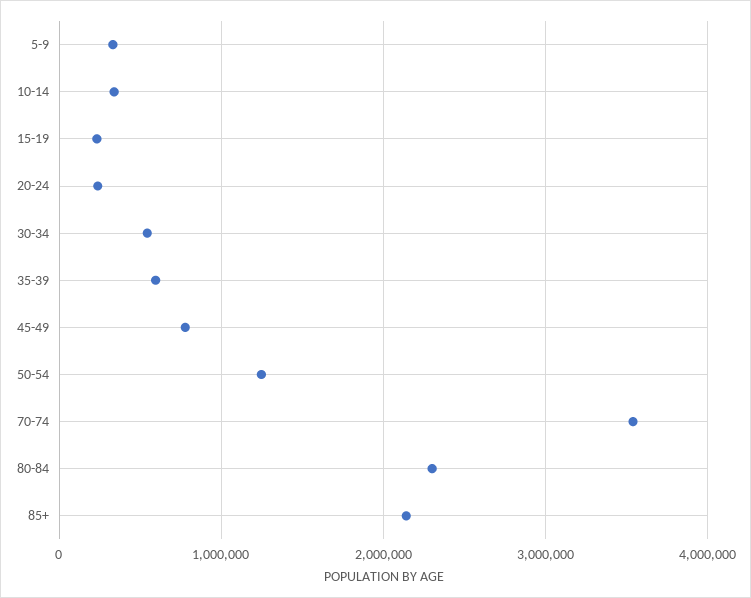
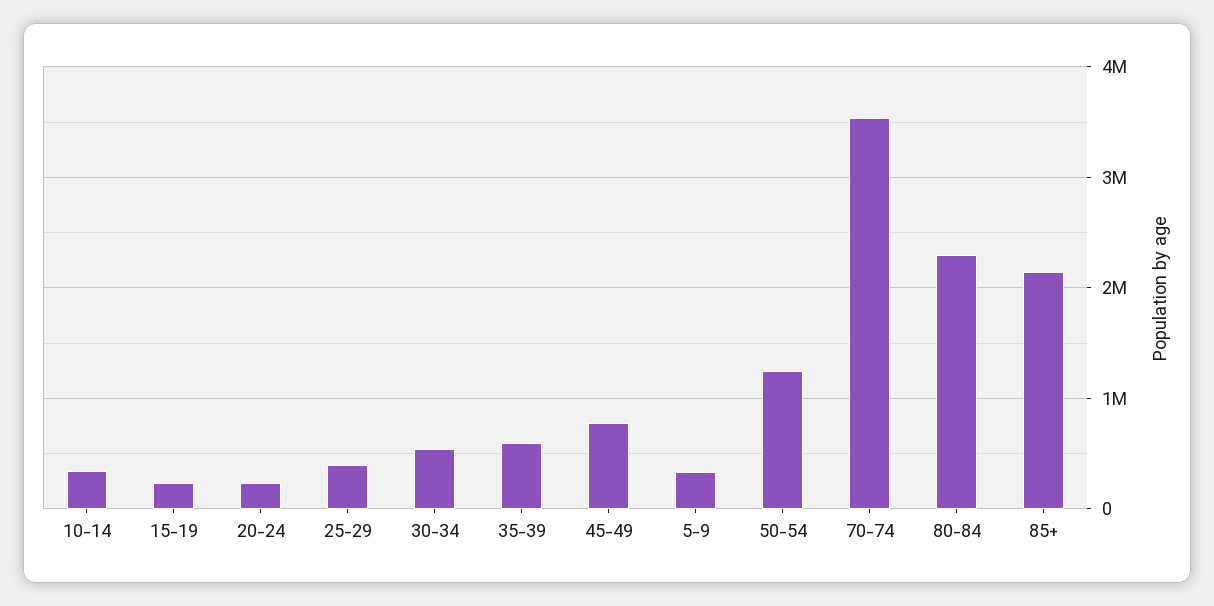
25-29: none -> 400000

